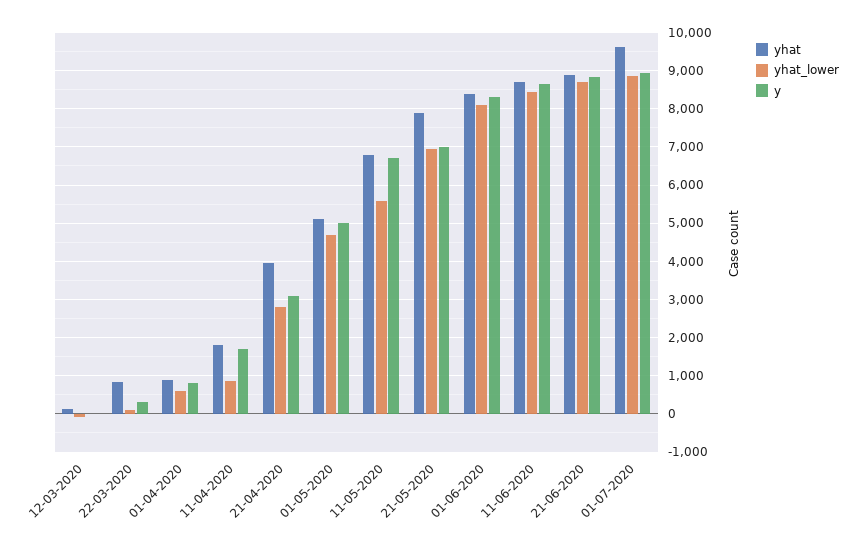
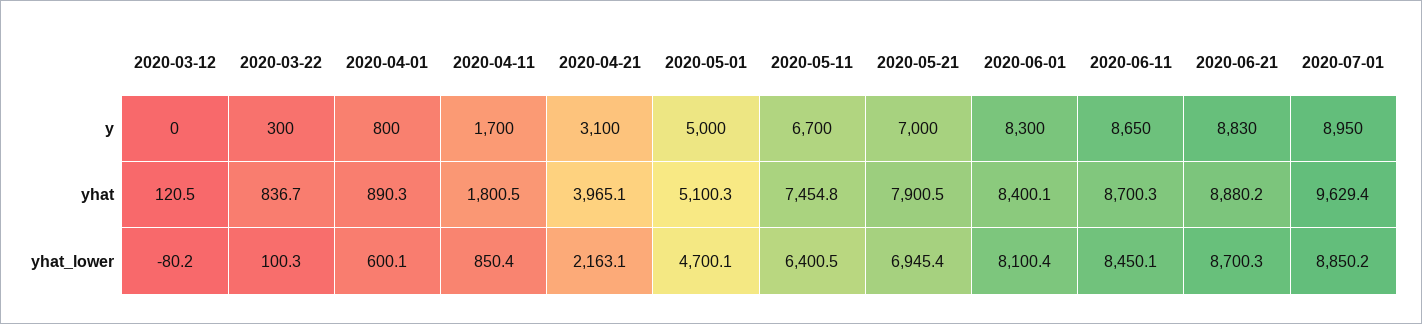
yhat_lower, 21-04-2020: 2800 -> 2163.1
yhat, 11-05-2020: 6800 -> 7454.8
yhat_lower, 11-05-2020: 5600 -> 6400.5

